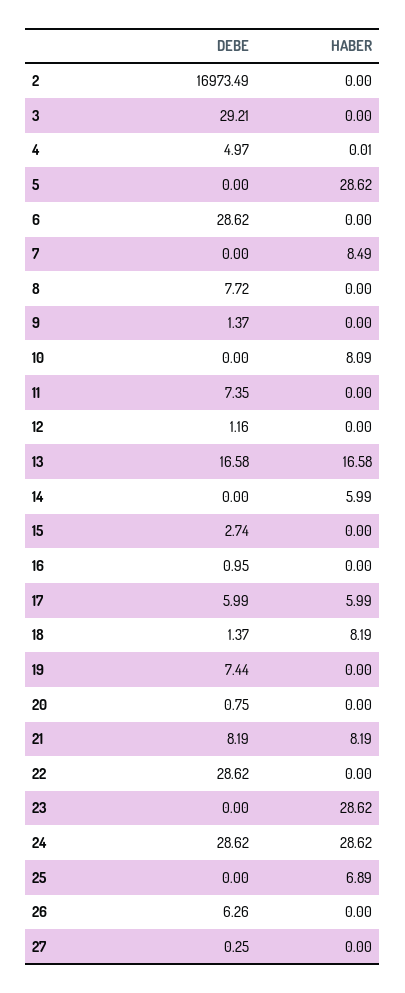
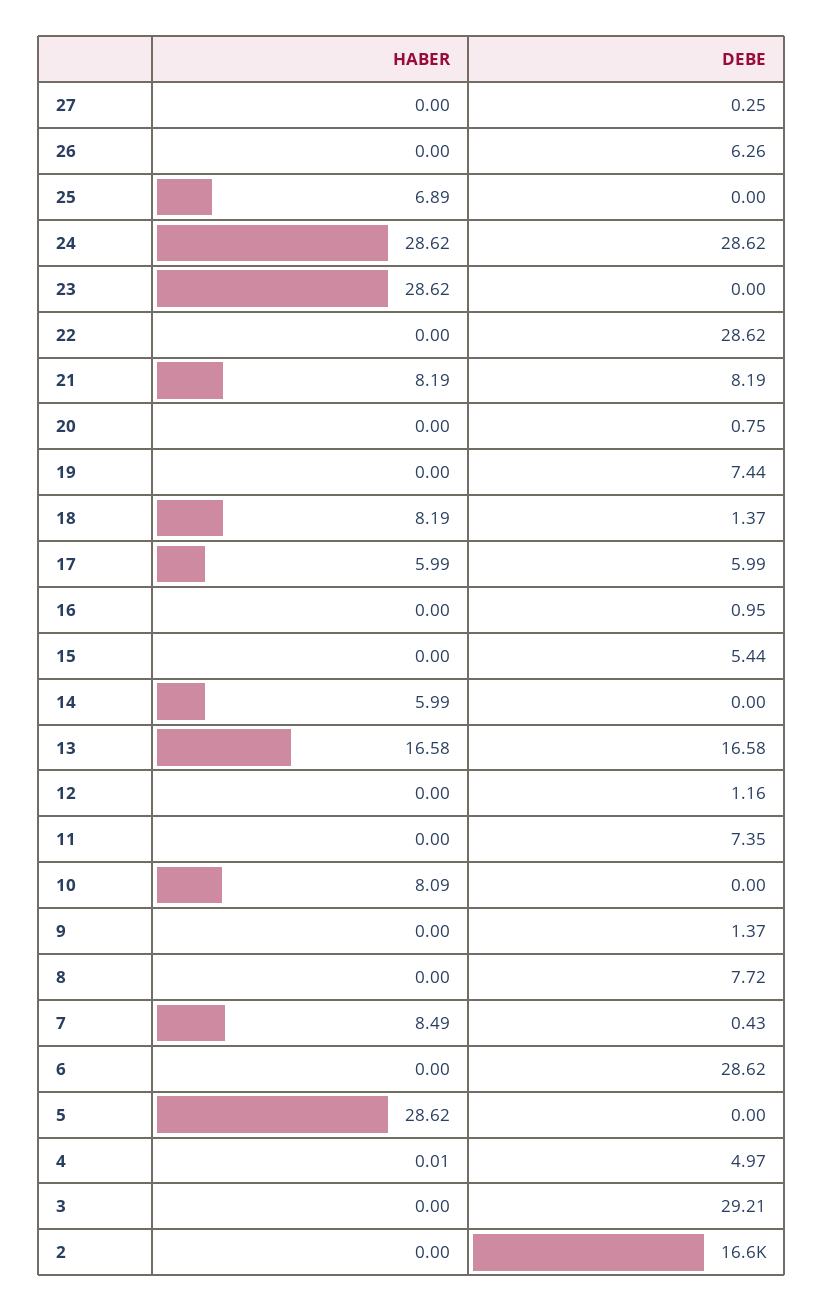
DEBE, 2: 16973.49 -> 16600
DEBE, 7: 0 -> 0.43
DEBE, 15: 2.74 -> 5.44

